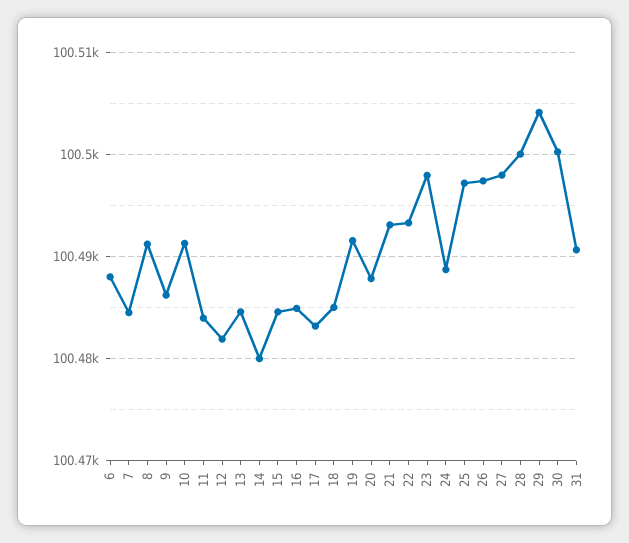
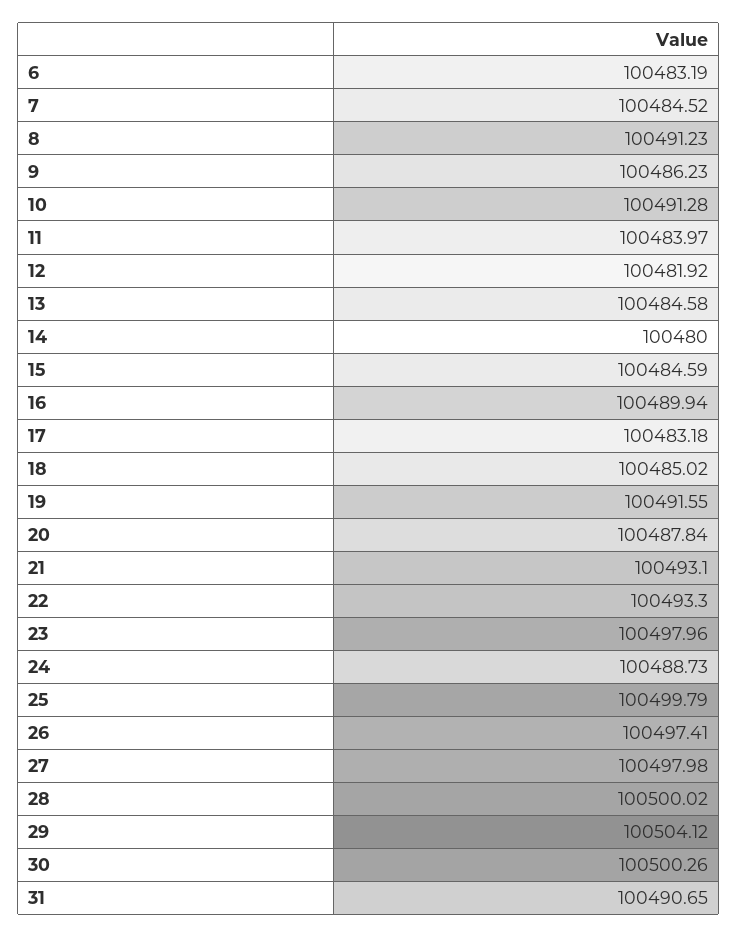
6: 100488 -> 100483.19
16: 100485 -> 100489.94
25: 100497 -> 100499.79

